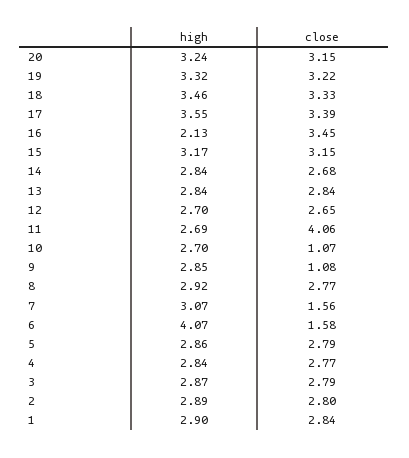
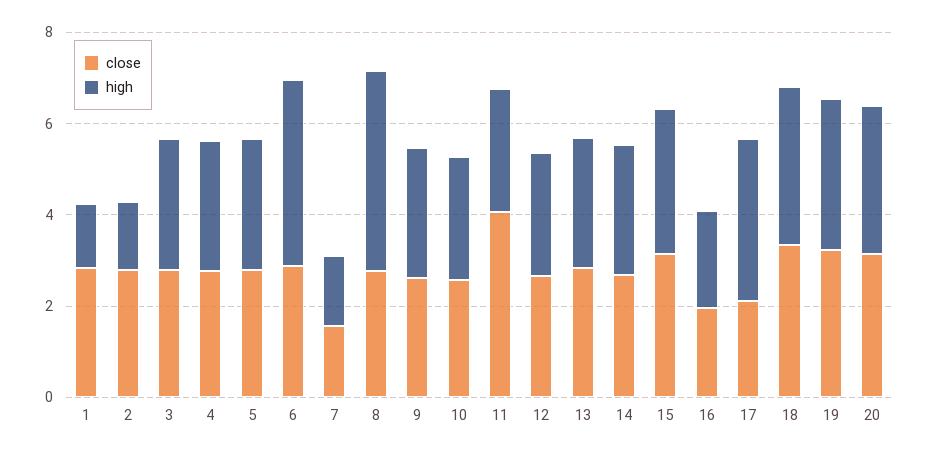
close, 17: 3.39 -> 2
close, 16: 3.45 -> 2
close, 10: 1.07 -> 2.5
close, 9: 1.08 -> 2.5
high, 8: 2.92 -> 4.5
high, 7: 3.07 -> 1.5
close, 6: 1.58 -> 3
high, 2: 2.89 -> 1.5
high, 1: 2.9 -> 1.5

